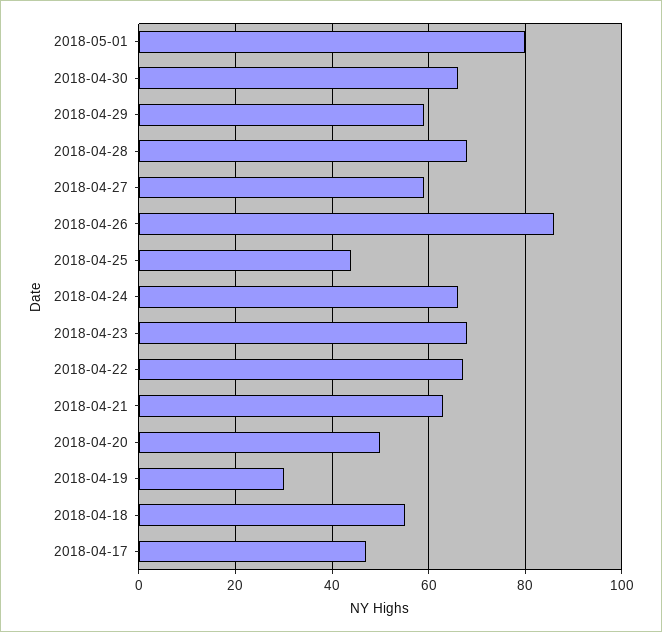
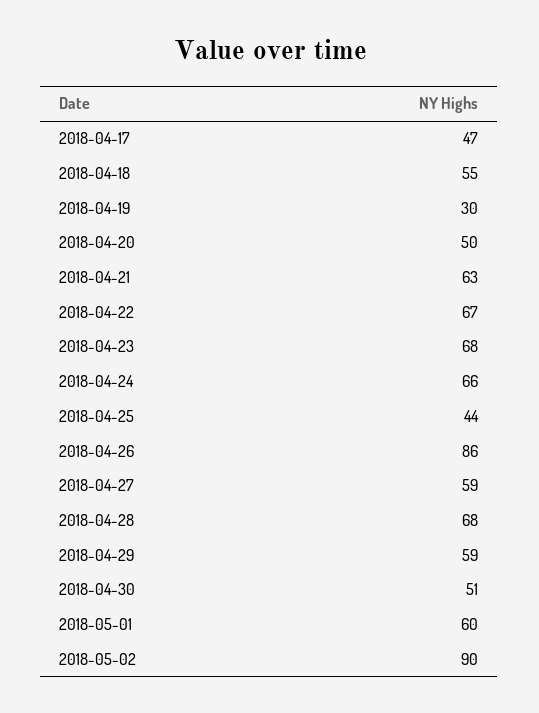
2018-05-01: 80 -> 60
2018-04-30: 65 -> 51
2018-05-02: none -> 90

